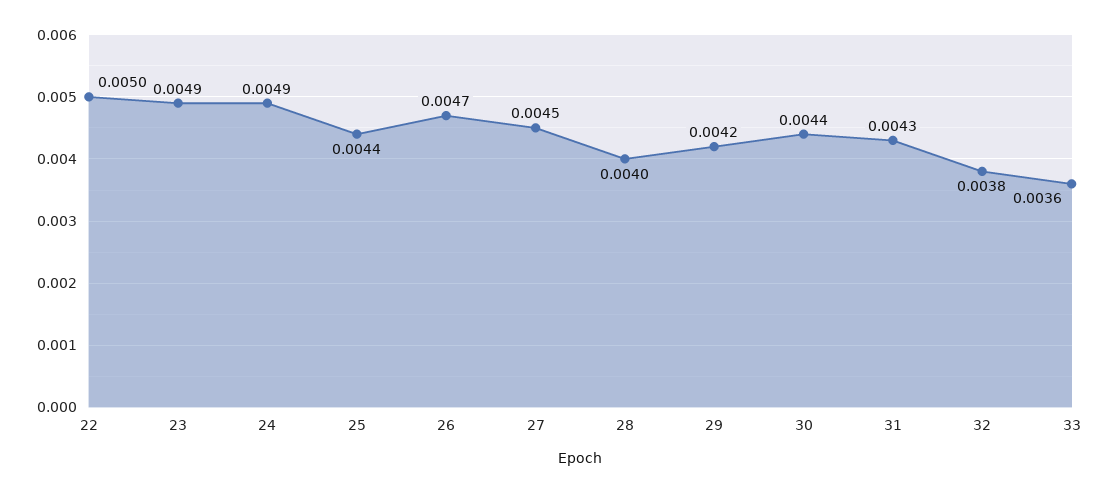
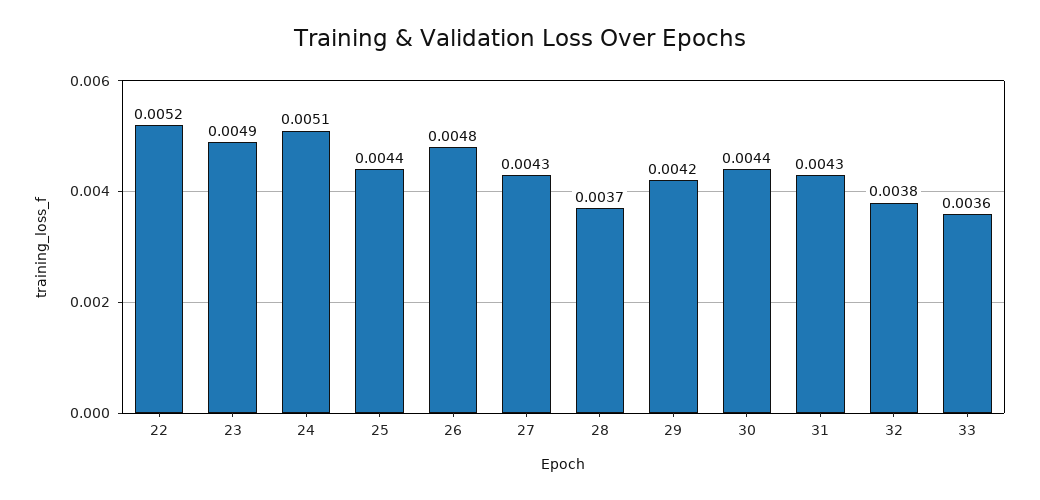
22: 0.005 -> 0.0052
24: 0.0049 -> 0.0051
26: 0.0047 -> 0.0048
27: 0.0045 -> 0.0043
28: 0.004 -> 0.0037

